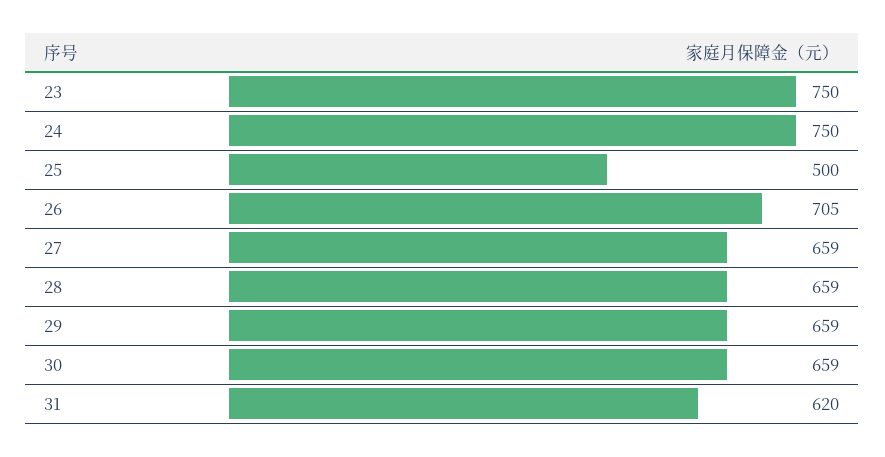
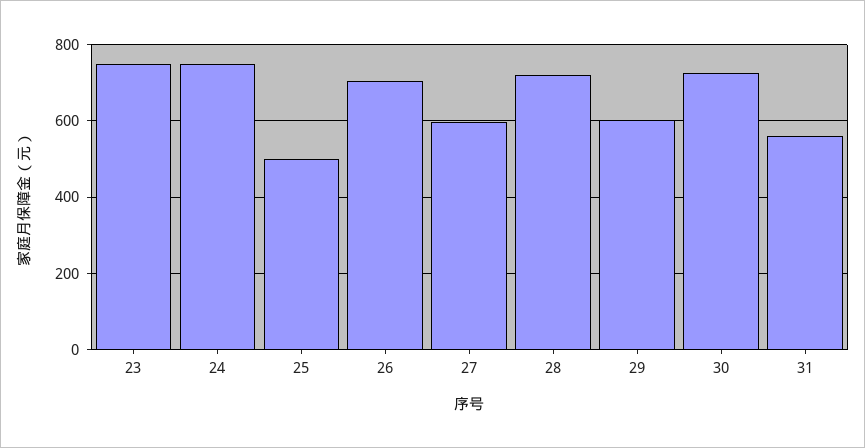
27: 659 -> 600
28: 659 -> 720
29: 659 -> 600
30: 659 -> 720
31: 620 -> 560

